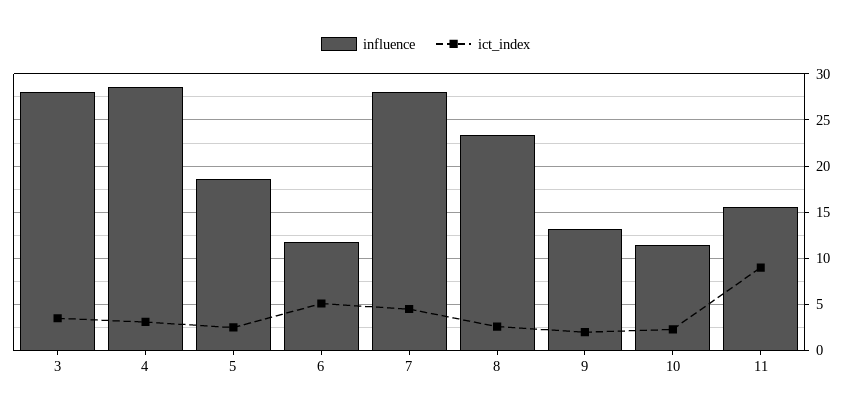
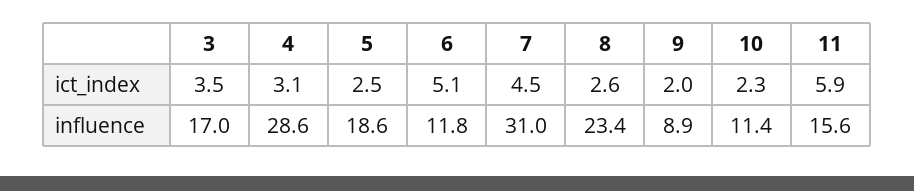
influence, 3: 28 -> 17
influence, 7: 28 -> 31
influence, 9: 13 -> 8.9
ict_index, 11: 9 -> 5.9

